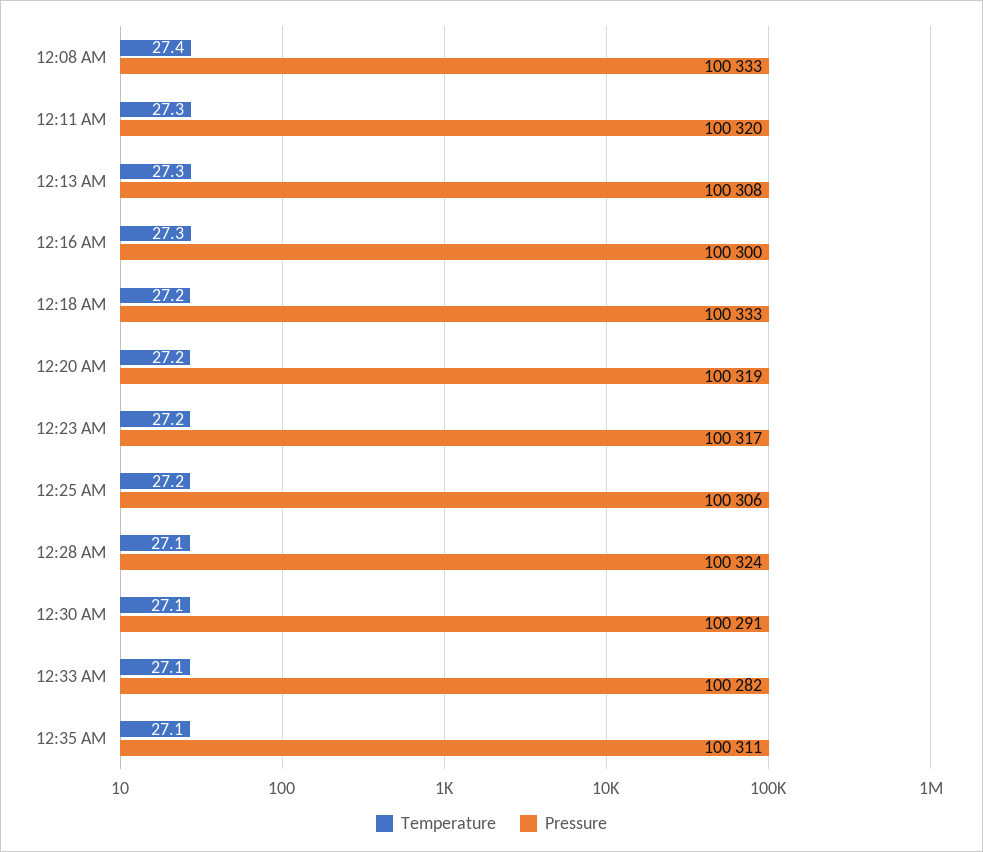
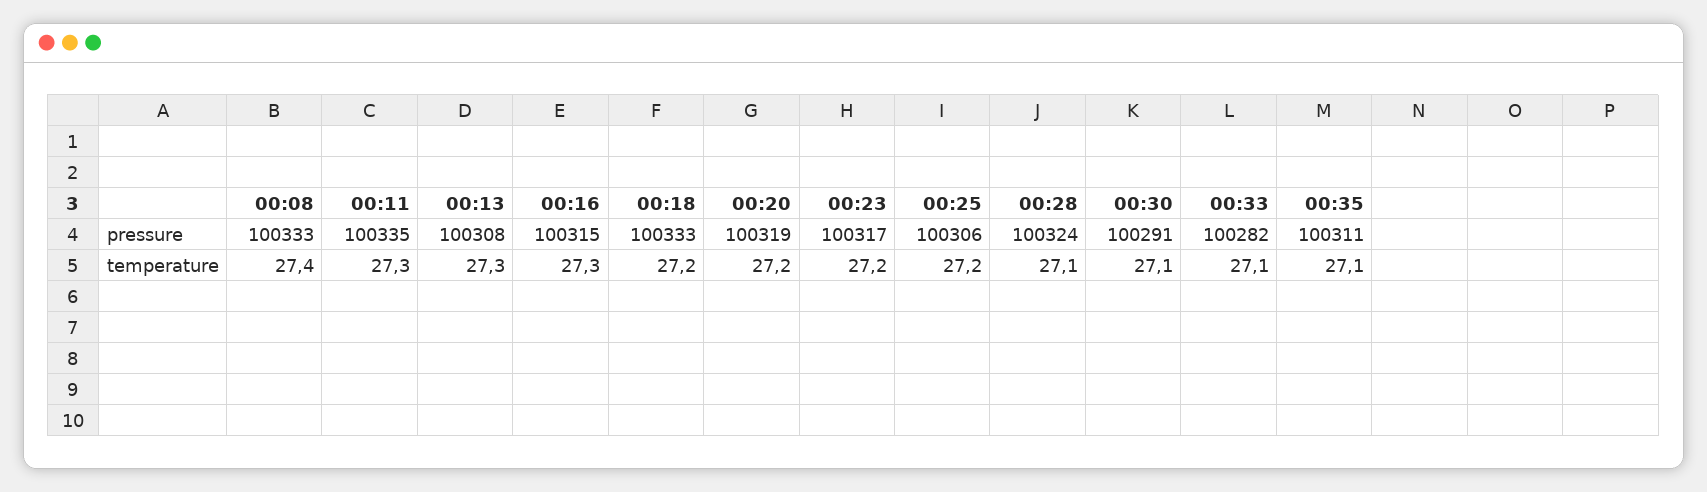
Pressure, 12:11 AM: 100320 -> 100335
Pressure, 12:16 AM: 100300 -> 100315

